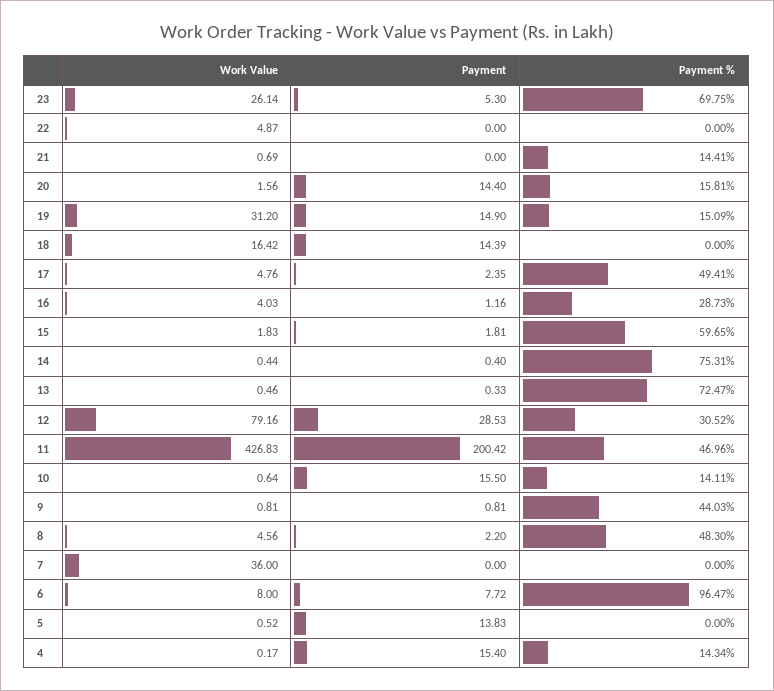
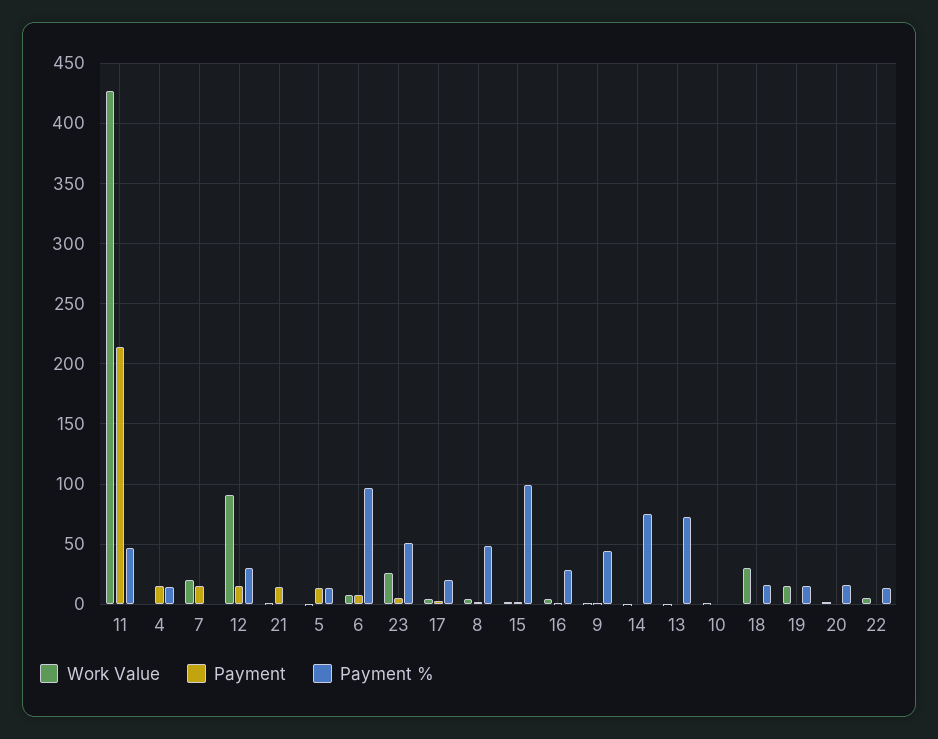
Payment %, 23: 69.75 -> 50
Payment %, 22: 0 -> 15
Payment, 21: 0 -> 15
Payment %, 21: 14.41 -> 0
Payment, 20: 14.4 -> 0
Work Value, 19: 31.2 -> 15
Payment, 19: 14.9 -> 0
Work Value, 18: 16.42 -> 30
Payment, 18: 14.39 -> 0
Payment %, 18: 0 -> 15
Payment %, 17: 49.41 -> 20
Payment %, 15: 59.65 -> 100
Work Value, 12: 79.16 -> 90
Payment, 12: 28.53 -> 15
Payment, 11: 200.42 -> 215
Payment, 10: 15.5 -> 0
Payment %, 10: 14.11 -> 0
Work Value, 7: 36 -> 20
Payment, 7: 0 -> 15
Payment %, 5: 0 -> 15

